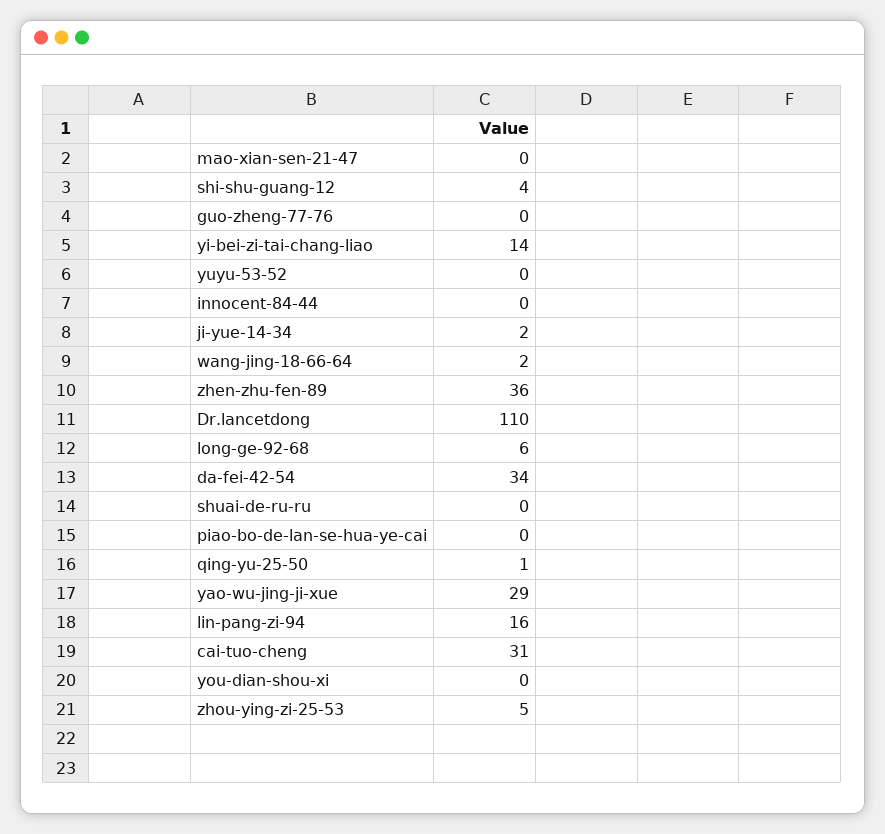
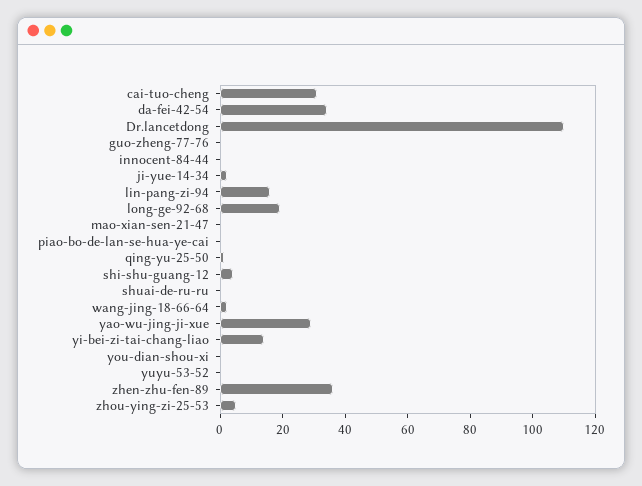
long-ge-92-68: 6 -> 20

